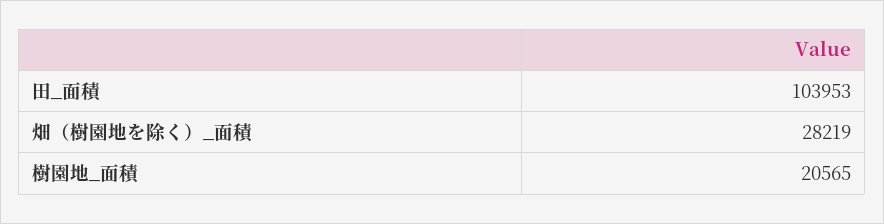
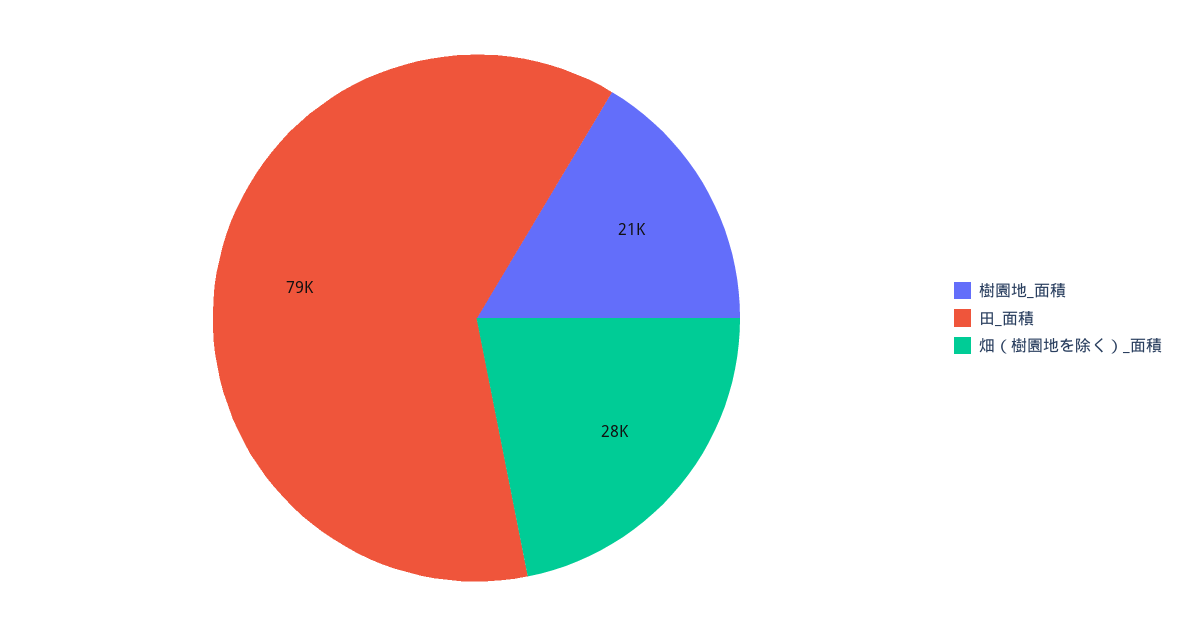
田_面積: 103953 -> 79000

